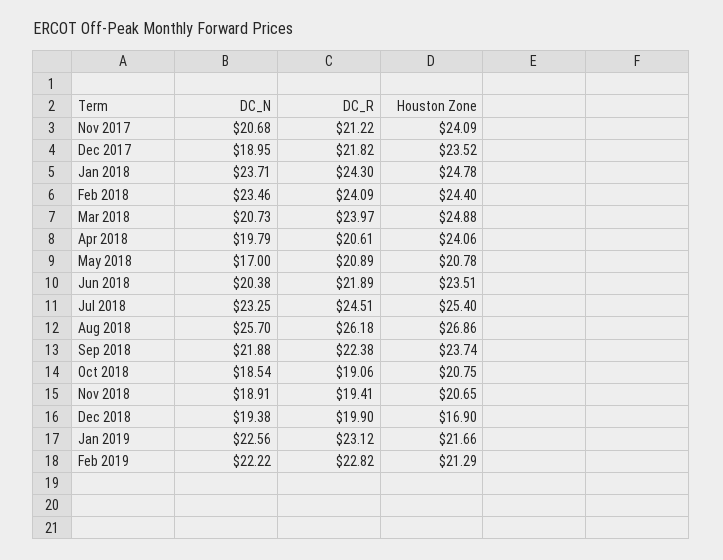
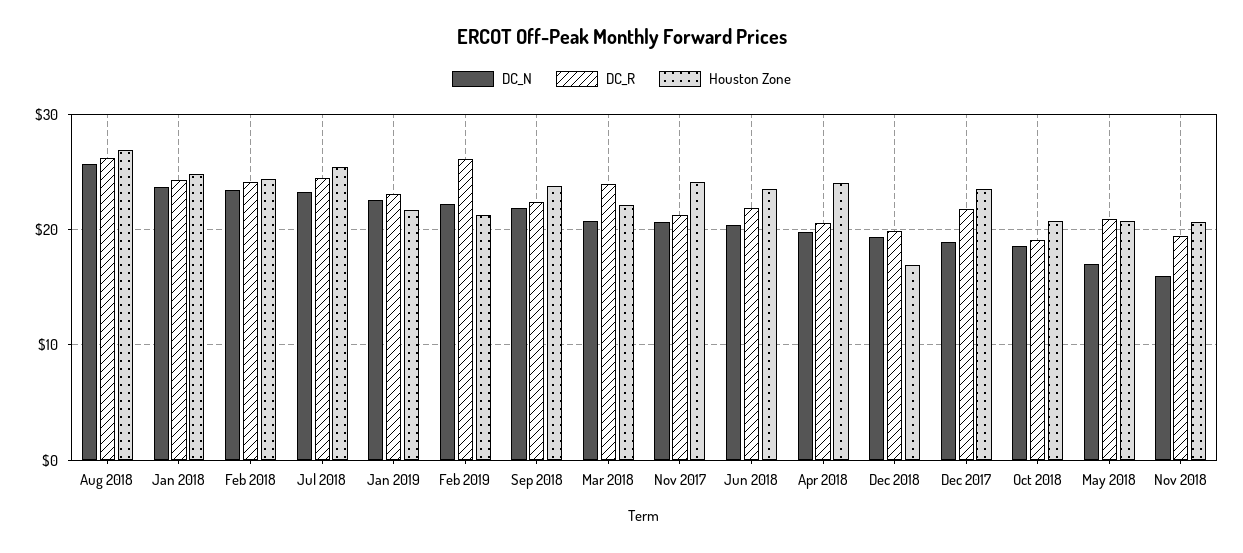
Houston Zone, Mar 2018: 24.88 -> 22
DC_N, Nov 2018: 18.91 -> 16
DC_R, Feb 2019: 22.82 -> 26

